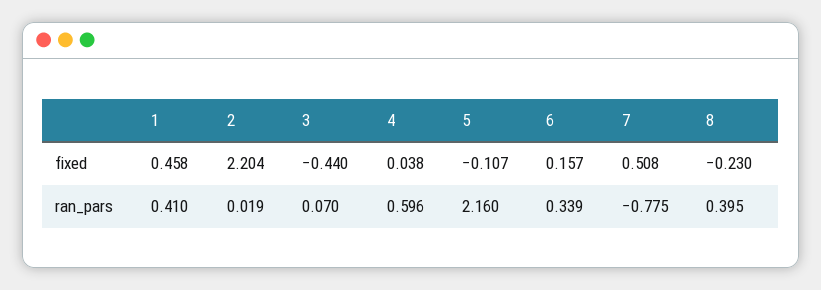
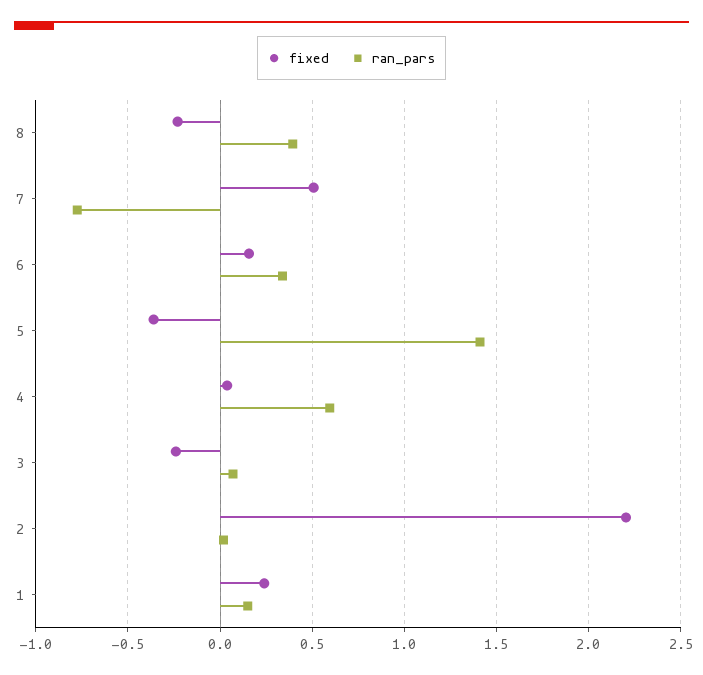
fixed, 1: 0.458 -> 0.25
fixed, 3: -0.44 -> -0.25
fixed, 5: -0.107 -> -0.35
ran_pars, 1: 0.41 -> 0.15
ran_pars, 5: 2.16 -> 1.4

